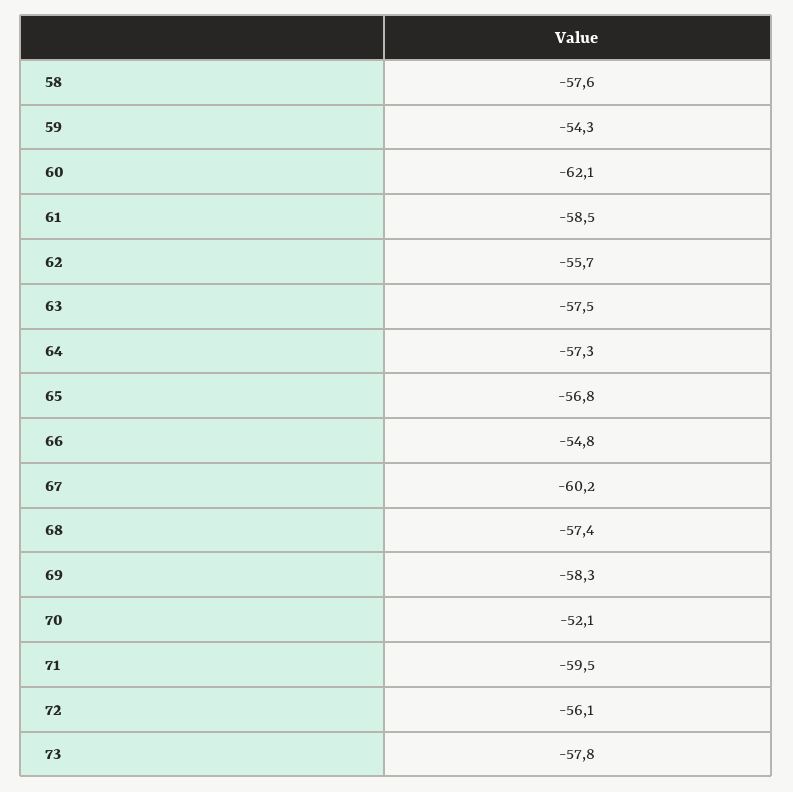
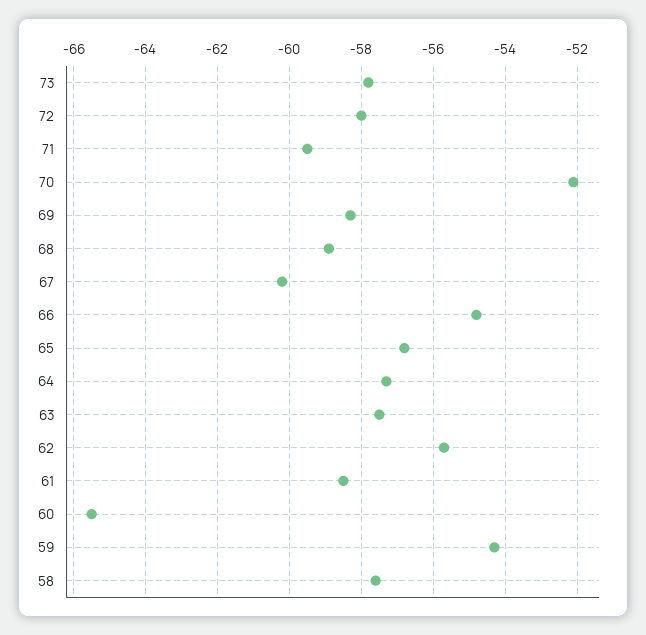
60: -62.1 -> -65.5
68: -57.4 -> -59
72: -56.1 -> -58

